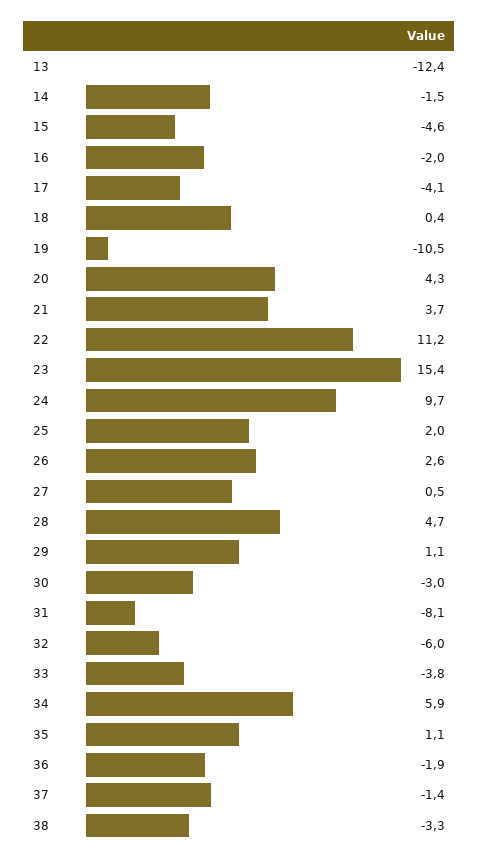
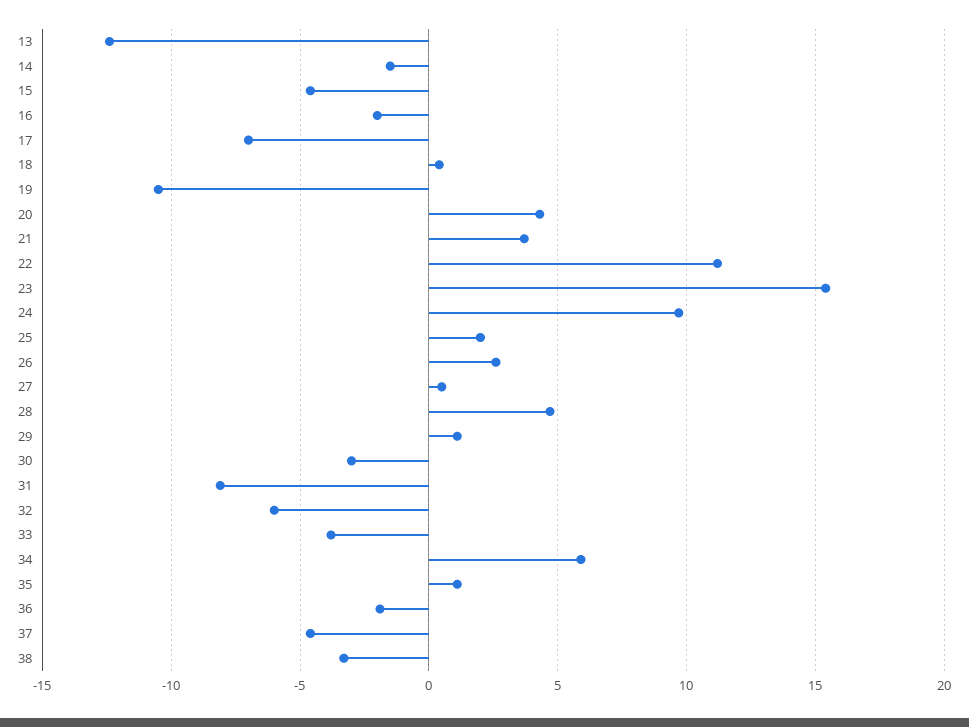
17: -4.1 -> -7
37: -1.4 -> -4.5

